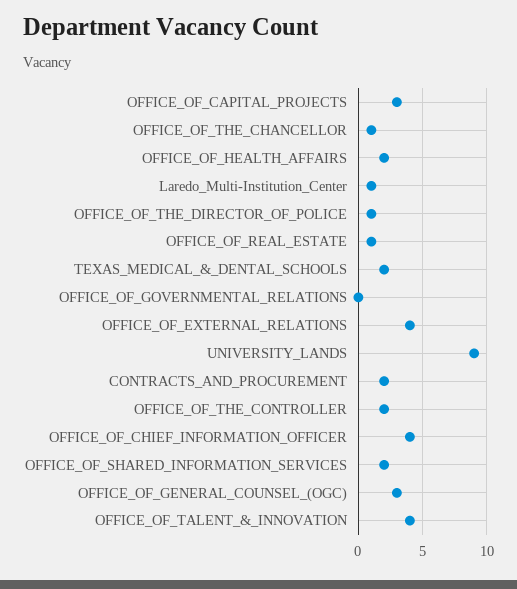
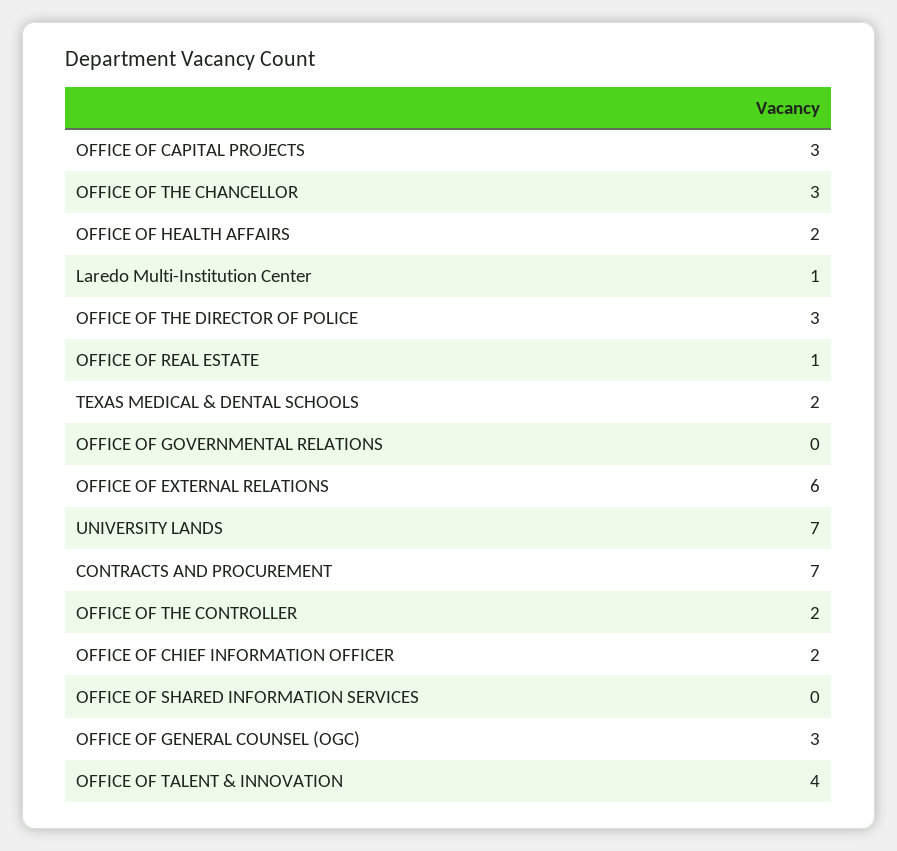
OFFICE_OF_THE_CHANCELLOR: 1 -> 3
OFFICE_OF_THE_DIRECTOR_OF_POLICE: 1 -> 3
OFFICE_OF_EXTERNAL_RELATIONS: 4 -> 6
UNIVERSITY_LANDS: 9 -> 7
CONTRACTS_AND_PROCUREMENT: 2 -> 7
OFFICE_OF_CHIEF_INFORMATION_OFFICER: 4 -> 2
OFFICE_OF_SHARED_INFORMATION_SERVICES: 2 -> 0

